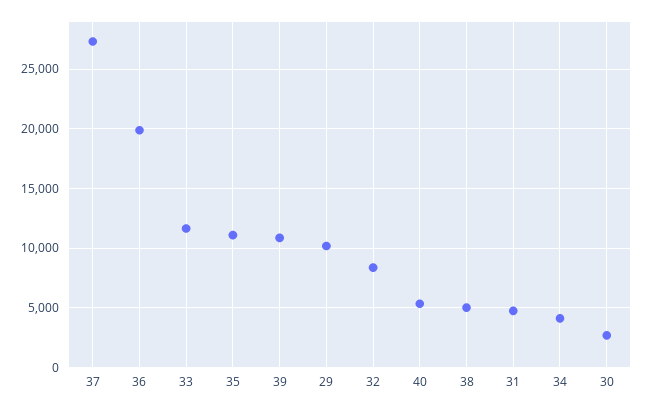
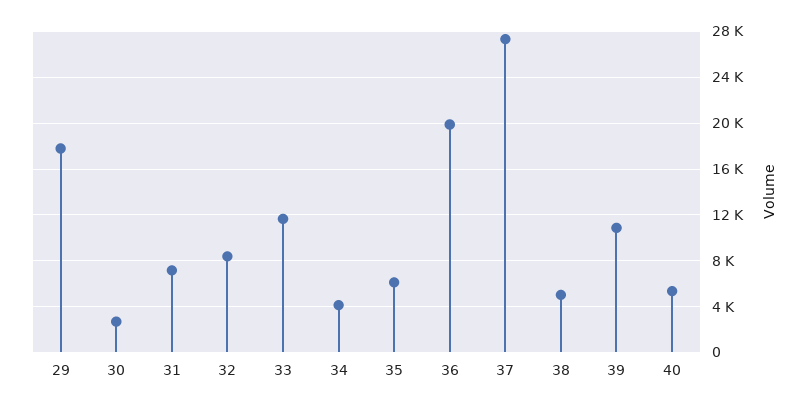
35: 11000 -> 6000
29: 10000 -> 18000
31: 5000 -> 7000

